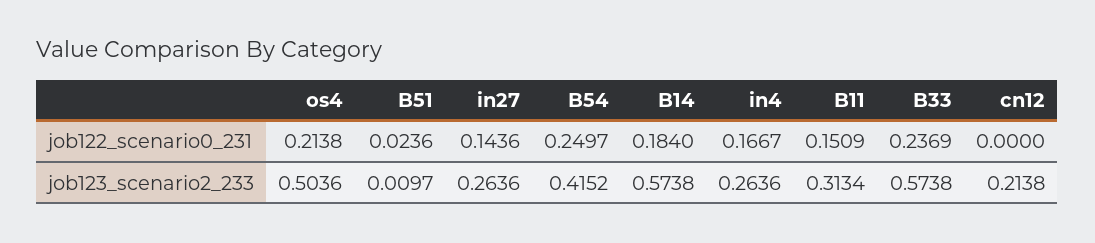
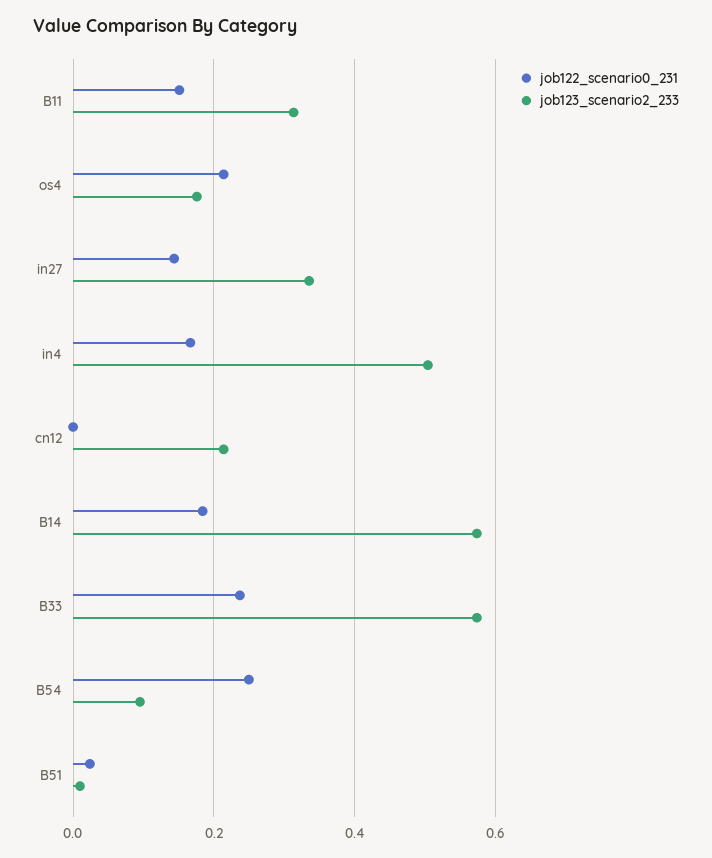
job123_scenario2_233, os4: 0.5036 -> 0.18
job123_scenario2_233, in27: 0.2636 -> 0.34
job123_scenario2_233, B54: 0.4152 -> 0.1
job123_scenario2_233, in4: 0.2636 -> 0.5

